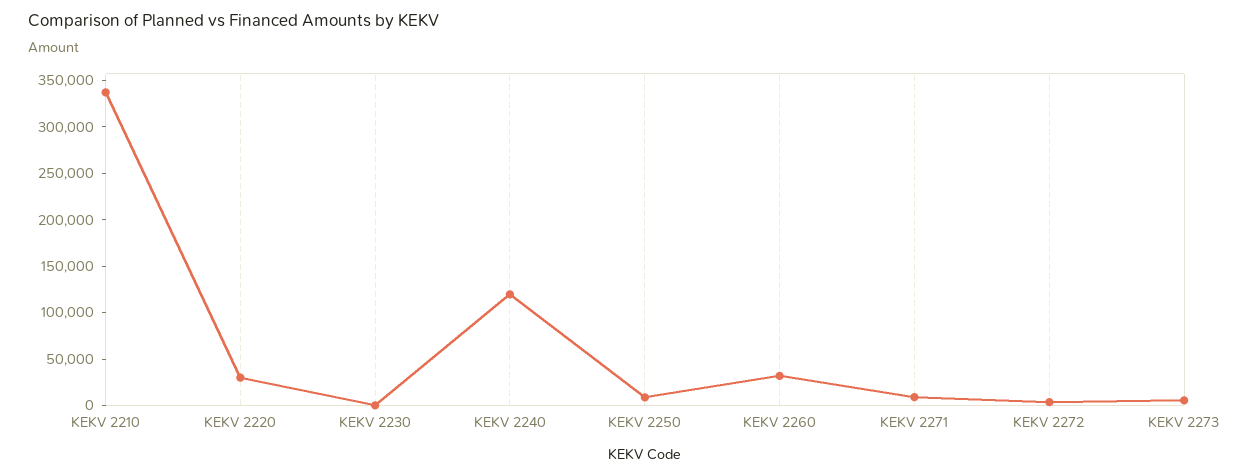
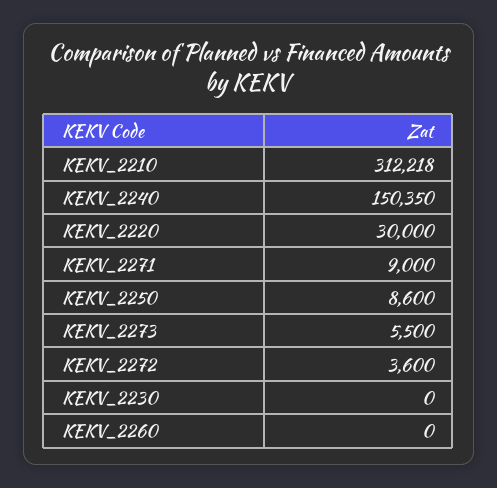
KEKV 2210: 340000 -> 312218
KEKV 2240: 120000 -> 150350
KEKV 2260: 30000 -> 0

